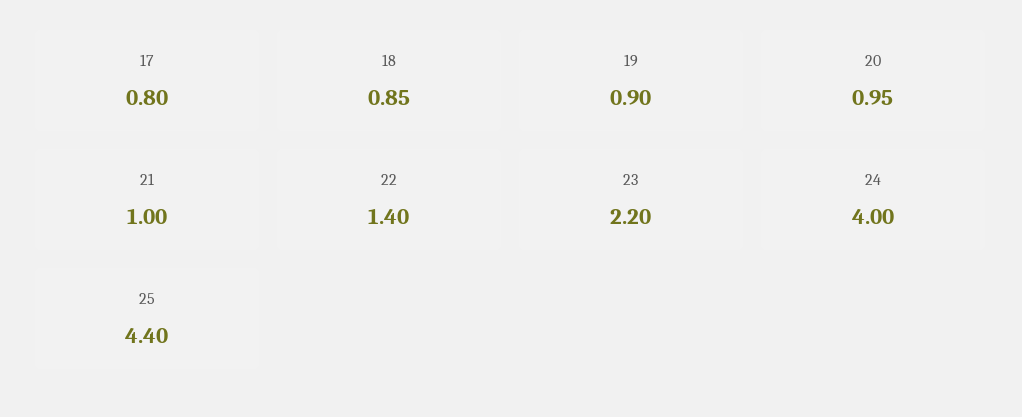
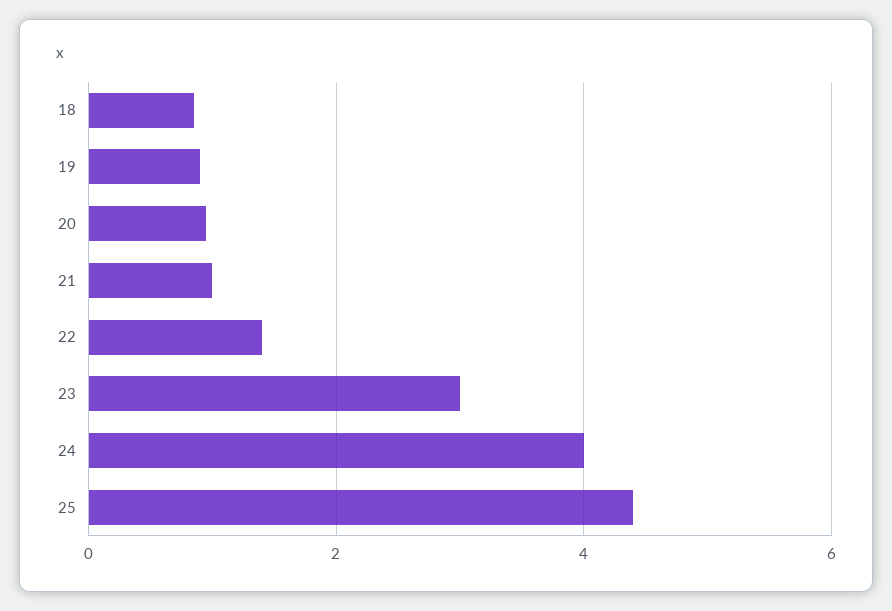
17: 0.8 -> none
23: 2.2 -> 3

